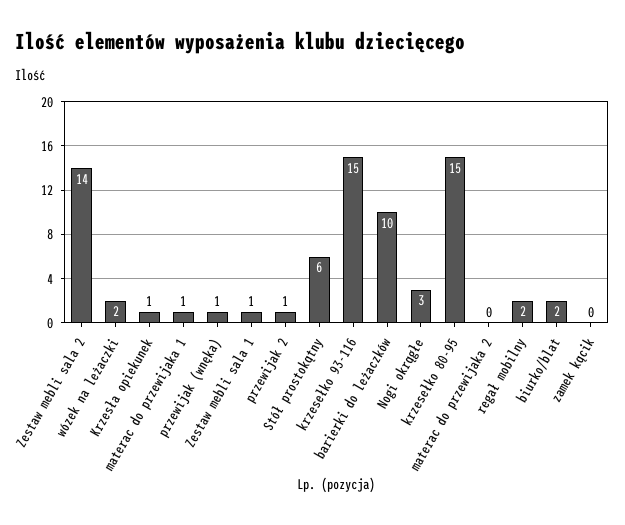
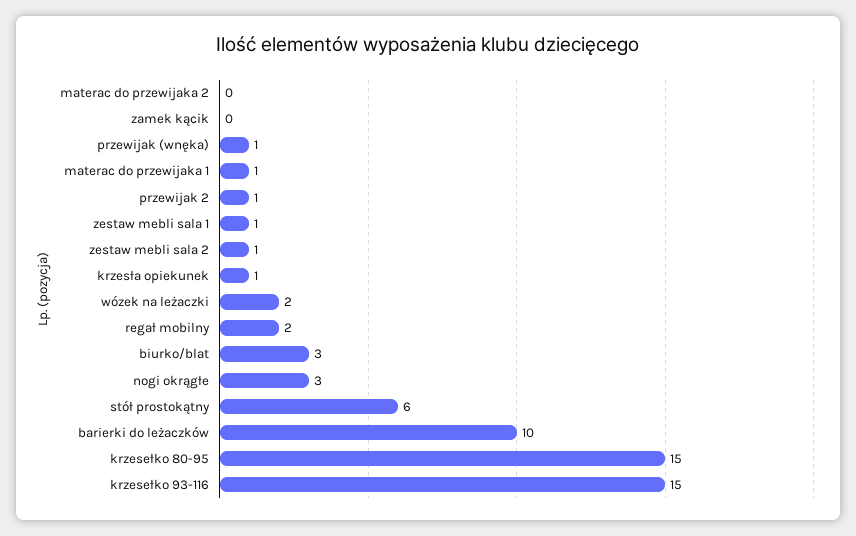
Zestaw mebli sala 2: 14 -> 1
biurko/blat: 2 -> 3

